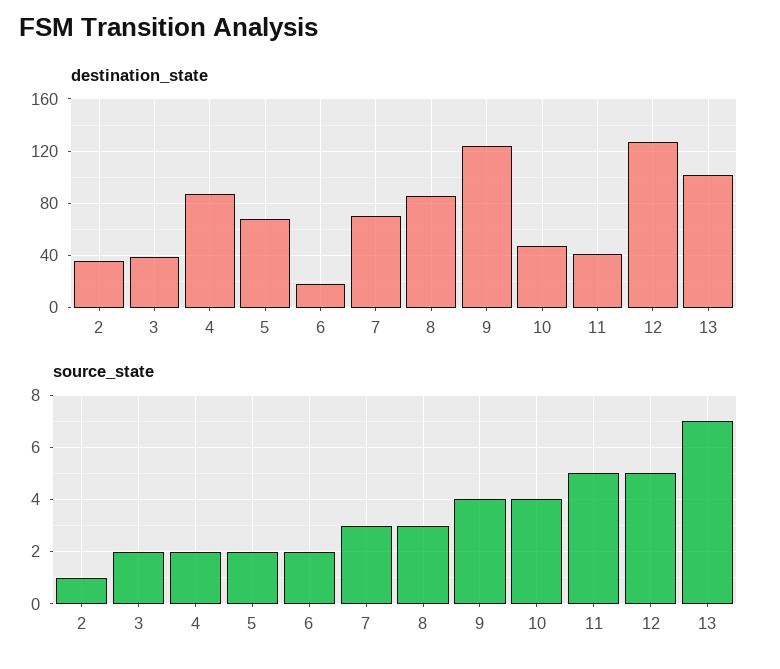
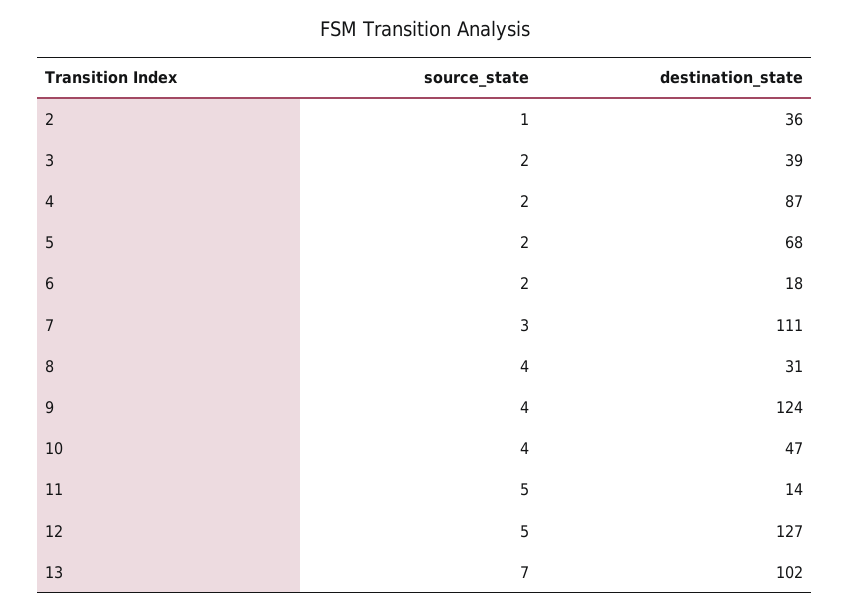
destination_state, 7: 70 -> 111
destination_state, 8: 85 -> 31
destination_state, 11: 40 -> 14
source_state, 8: 3 -> 4

